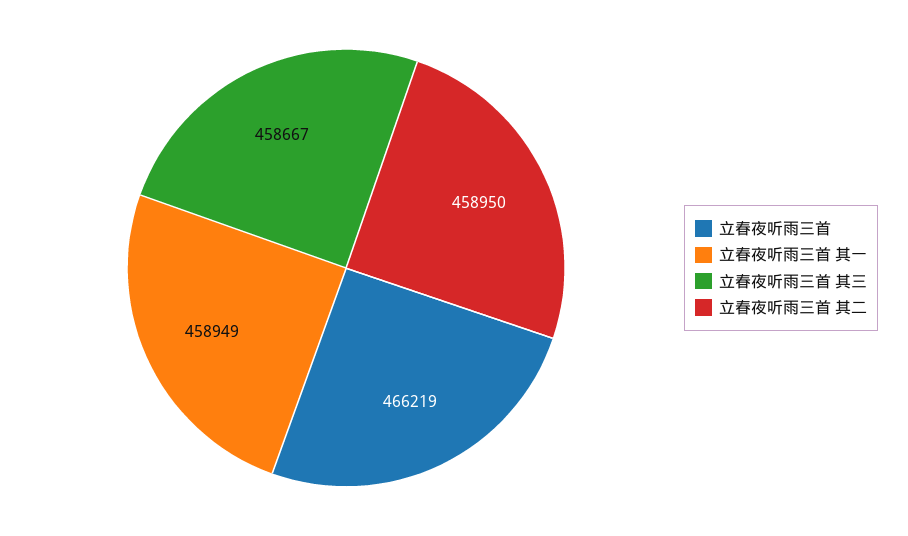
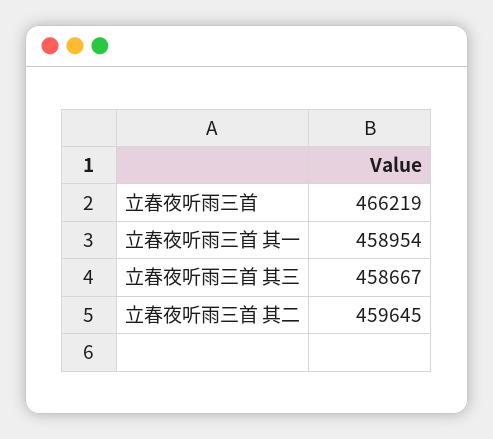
立春夜听雨三首 其一: 458949 -> 458954
立春夜听雨三首 其二: 458950 -> 459645

